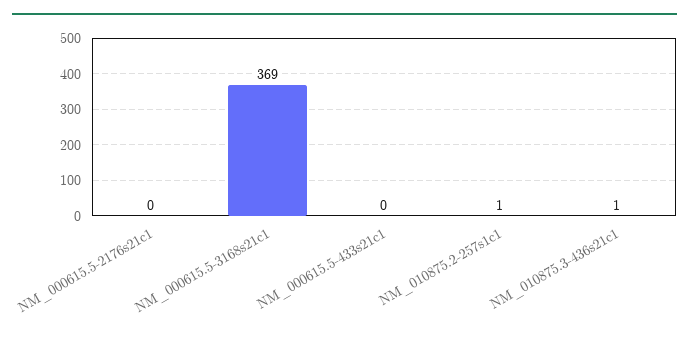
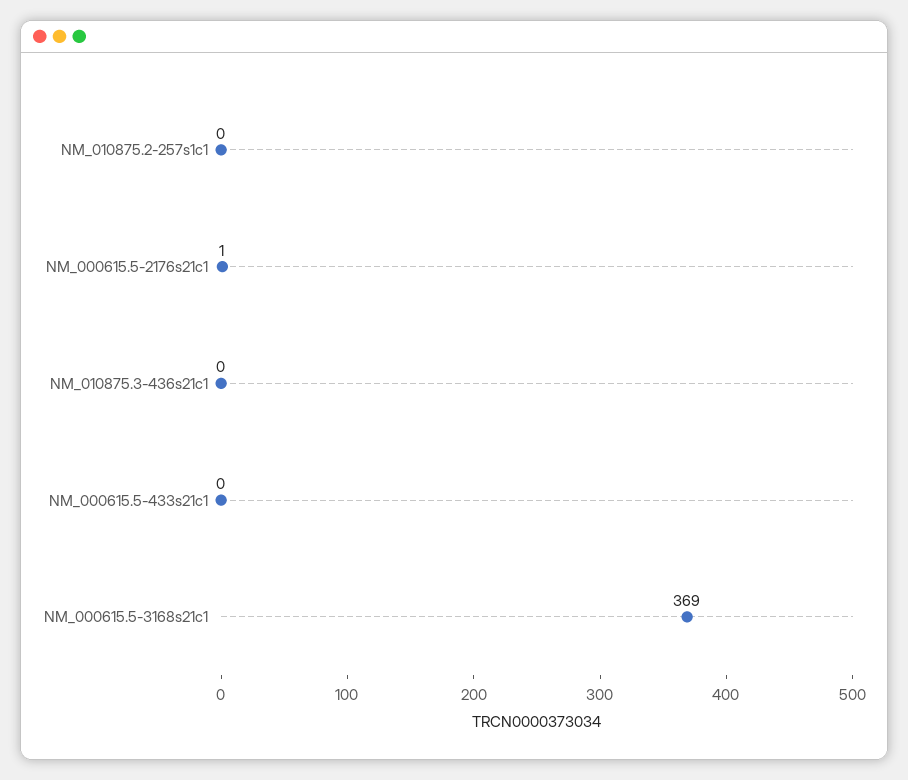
NM_000615.5-2176s21c1: 0 -> 1
NM_010875.2-257s1c1: 1 -> 0
NM_010875.3-436s21c1: 1 -> 0

